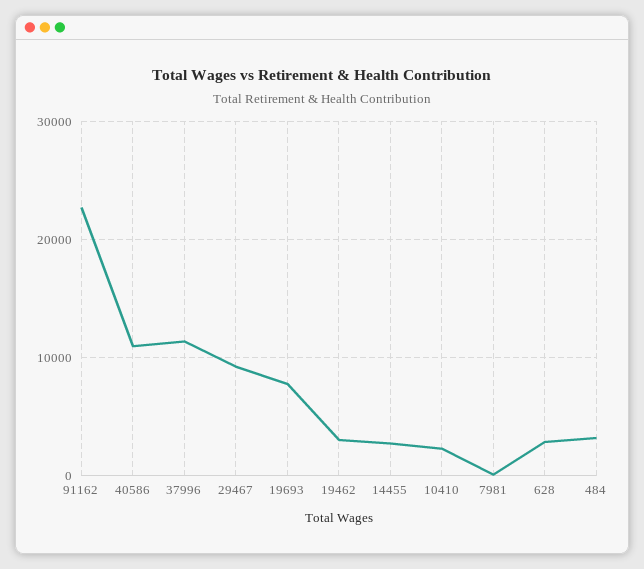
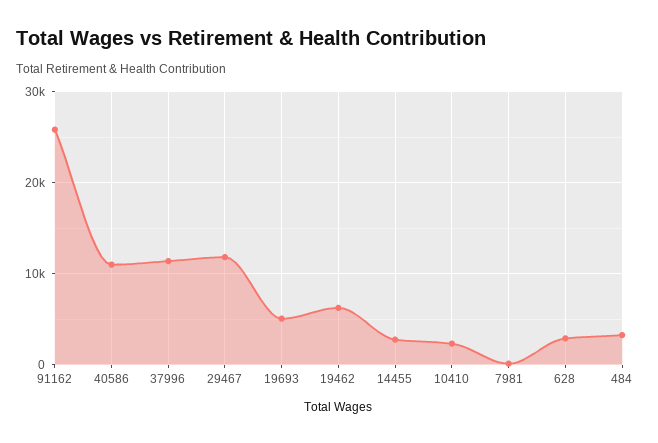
91162: 23000 -> 26000
29467: 9000 -> 12000
19693: 8000 -> 5000
19462: 3000 -> 6000

